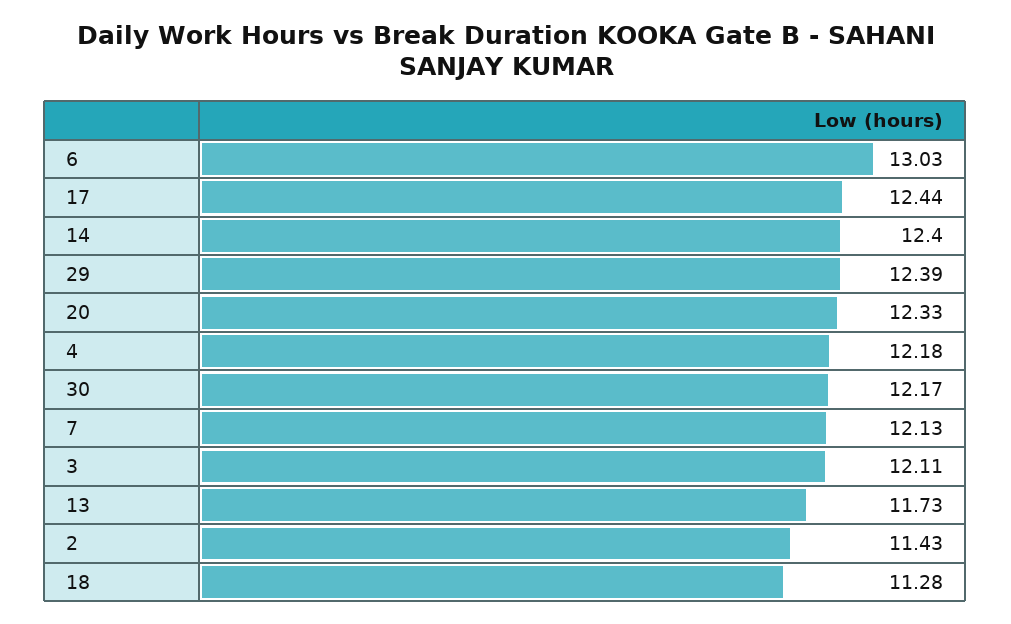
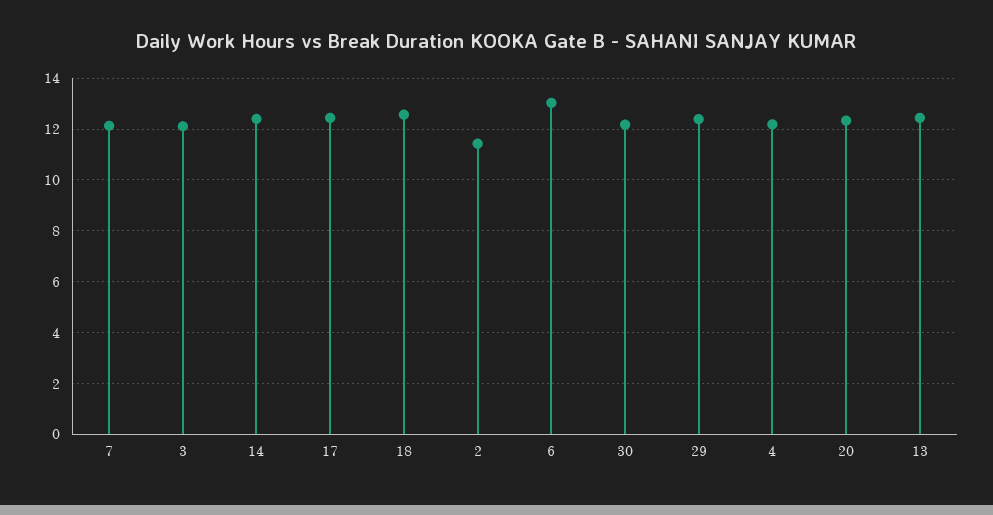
13: 11.73 -> 12.5
18: 11.28 -> 12.5

